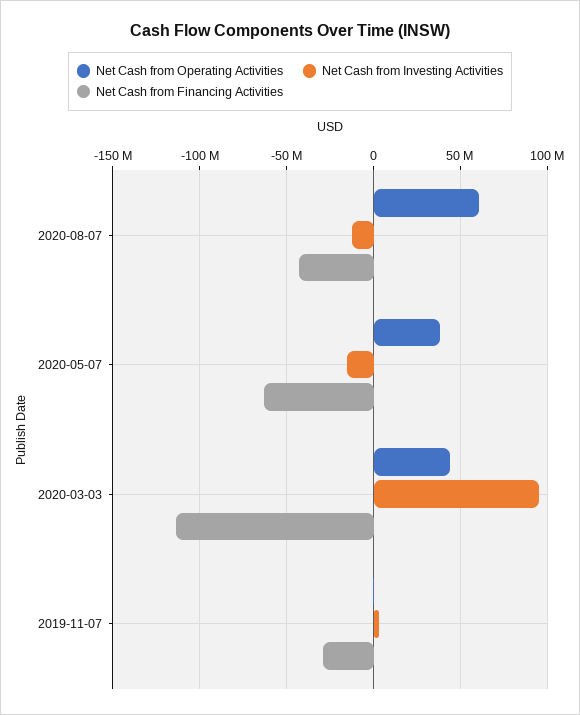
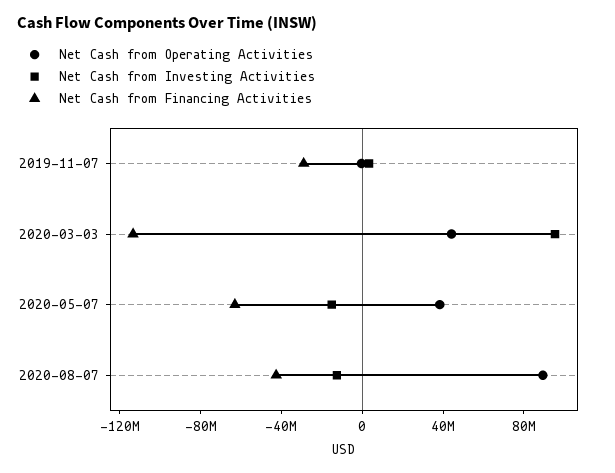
Net Cash from Operating Activities, 2020-08-07: 60000000 -> 90000000

